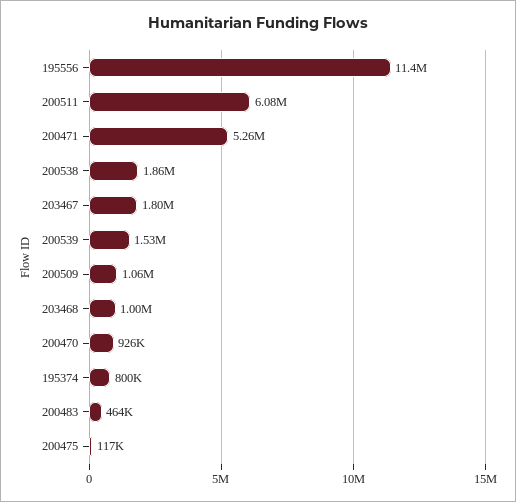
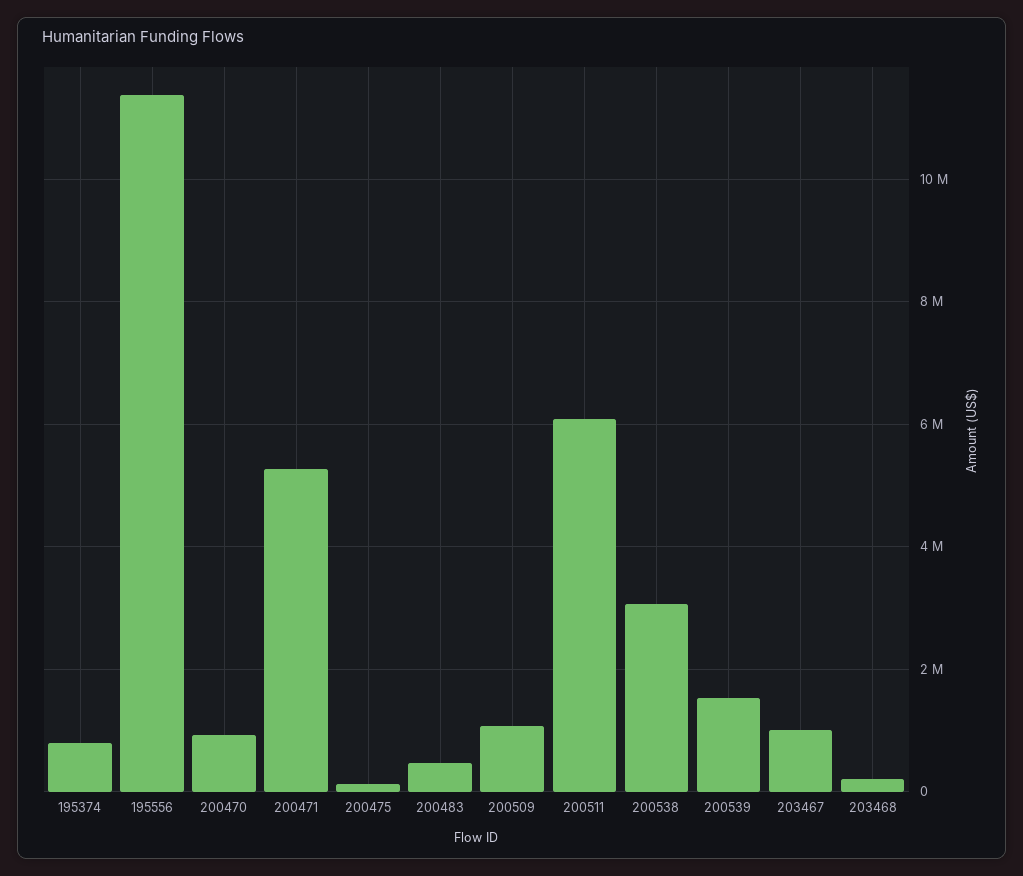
200538: 1860000 -> 3000000
203467: 1800000 -> 1000000
203468: 1000000 -> 200000

